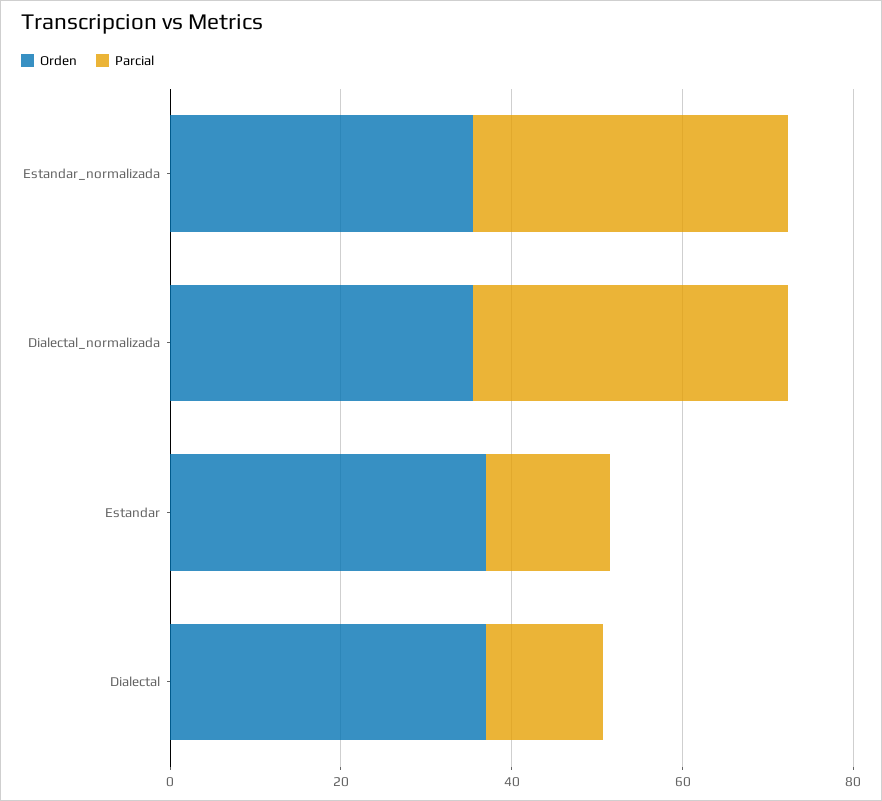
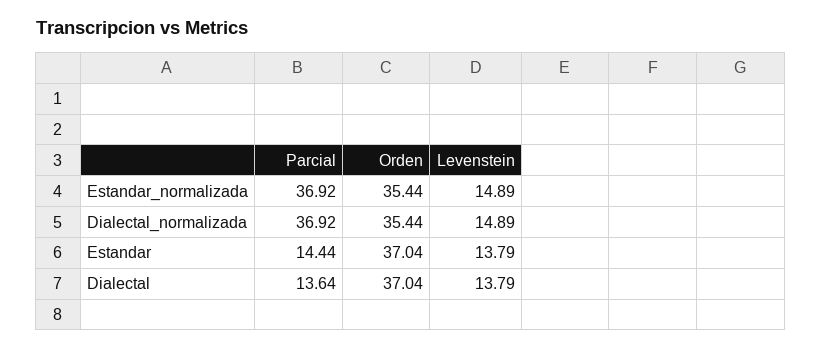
Levenstein, Estandar_normalizada: none -> 14.89
Levenstein, Dialectal_normalizada: none -> 14.89
Levenstein, Estandar: none -> 13.79
Levenstein, Dialectal: none -> 13.79

